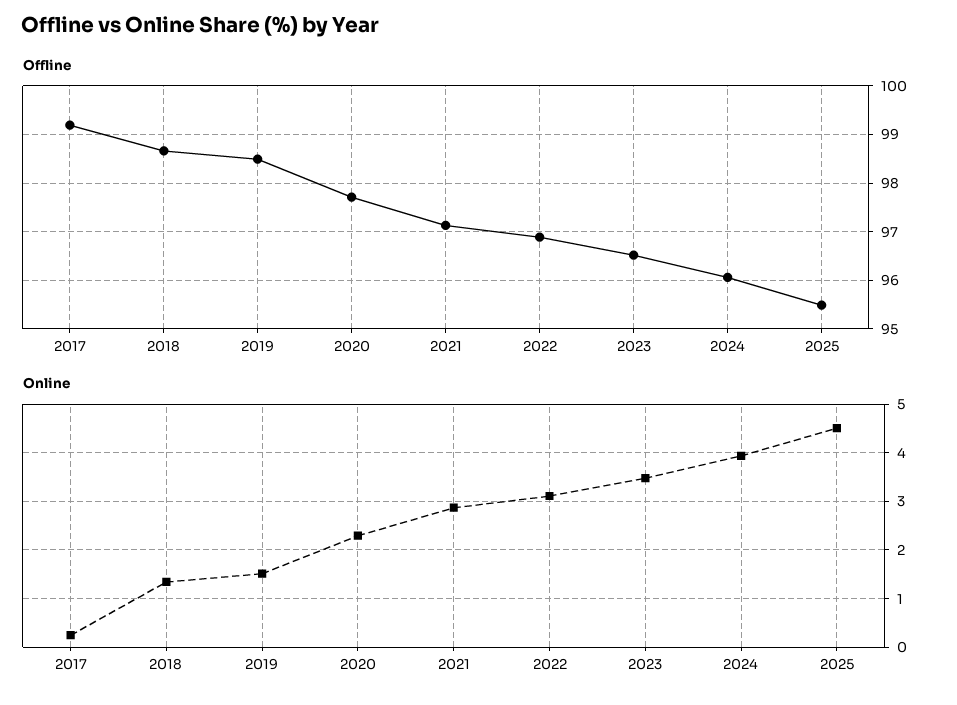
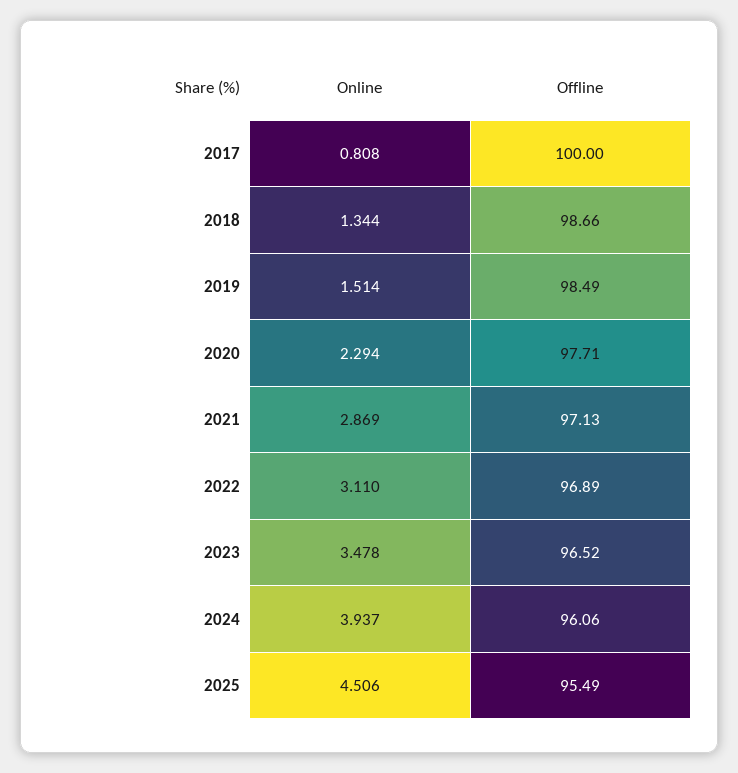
Offline, 2017: 99.2 -> 100
Online, 2017: 0.2 -> 0.808

